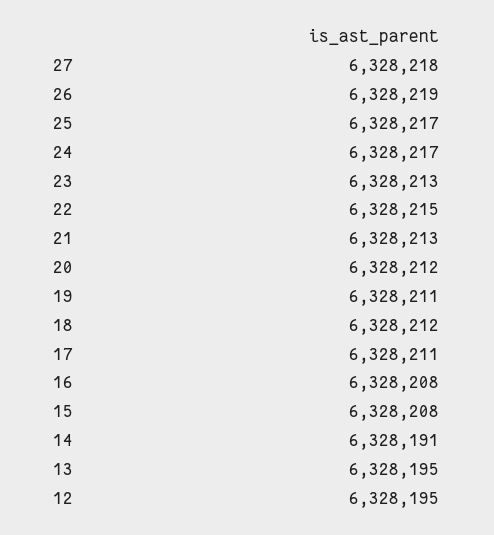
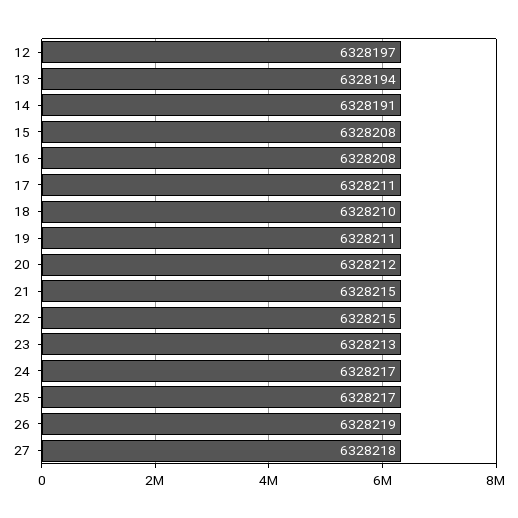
21: 6328213 -> 6328215
18: 6328212 -> 6328210
13: 6328195 -> 6328194
12: 6328195 -> 6328197

